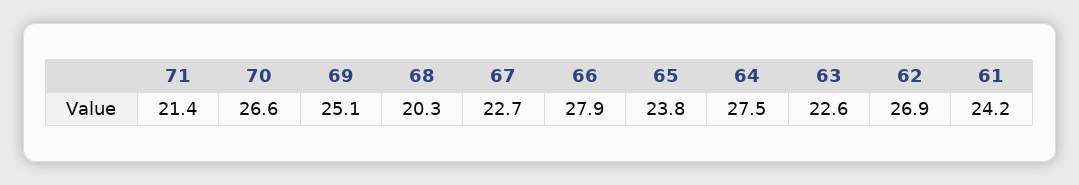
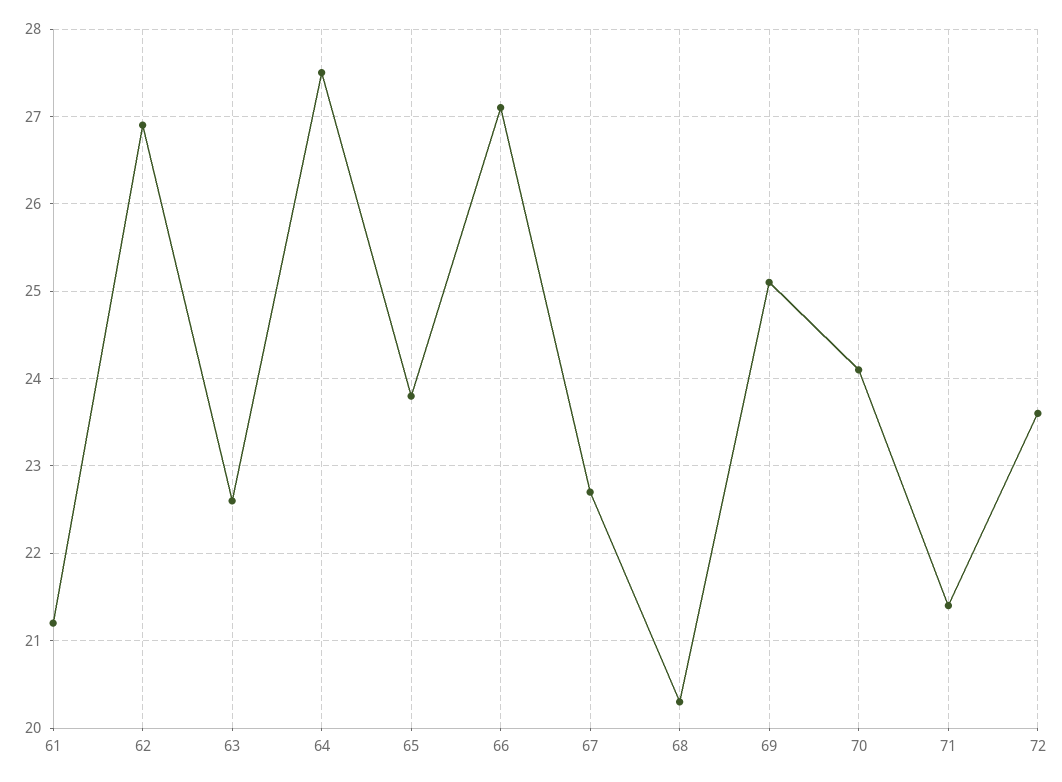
70: 26.6 -> 24.1
66: 27.9 -> 27.1
61: 24.2 -> 21.2
72: none -> 23.6

